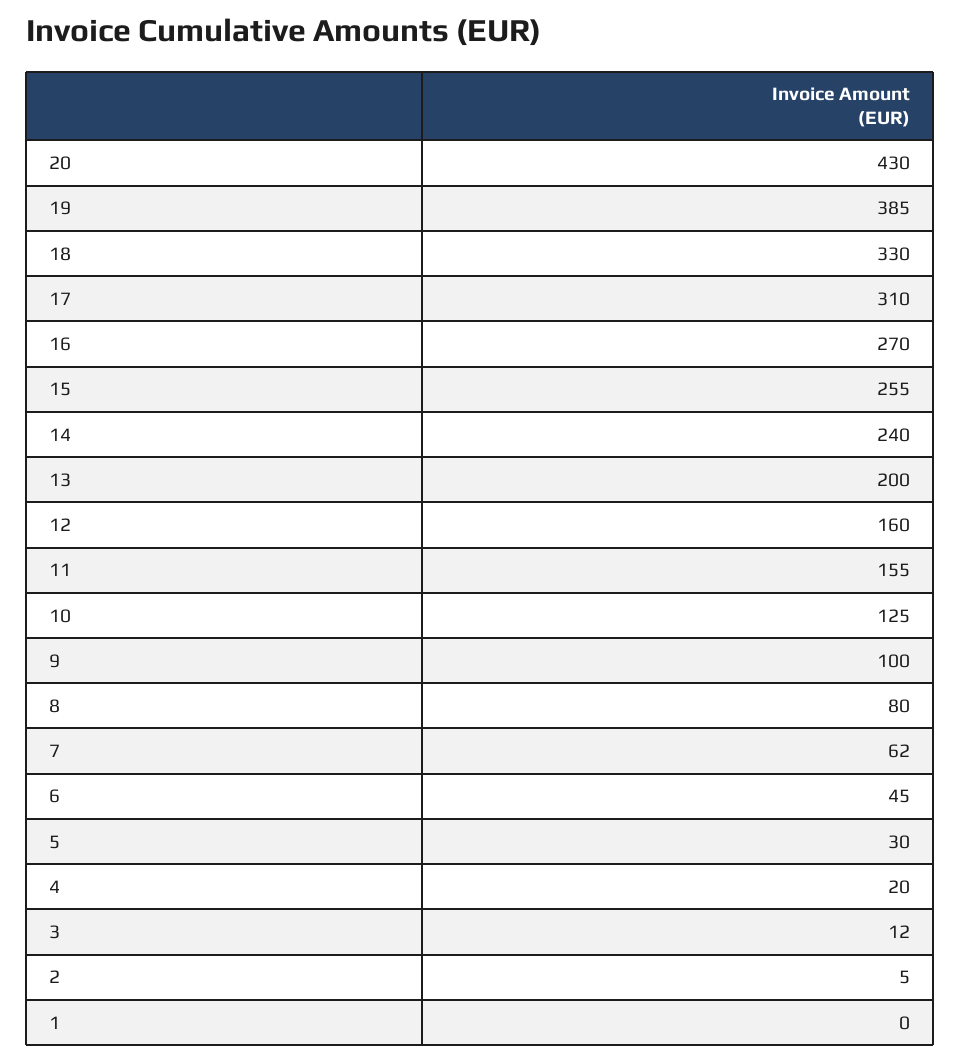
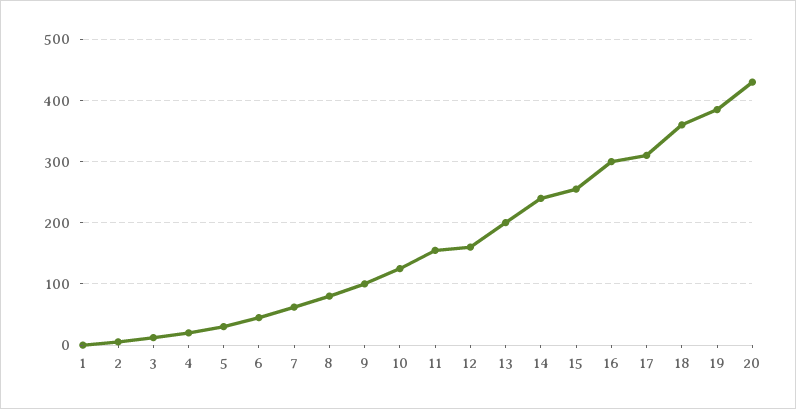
18: 330 -> 360
16: 270 -> 300

